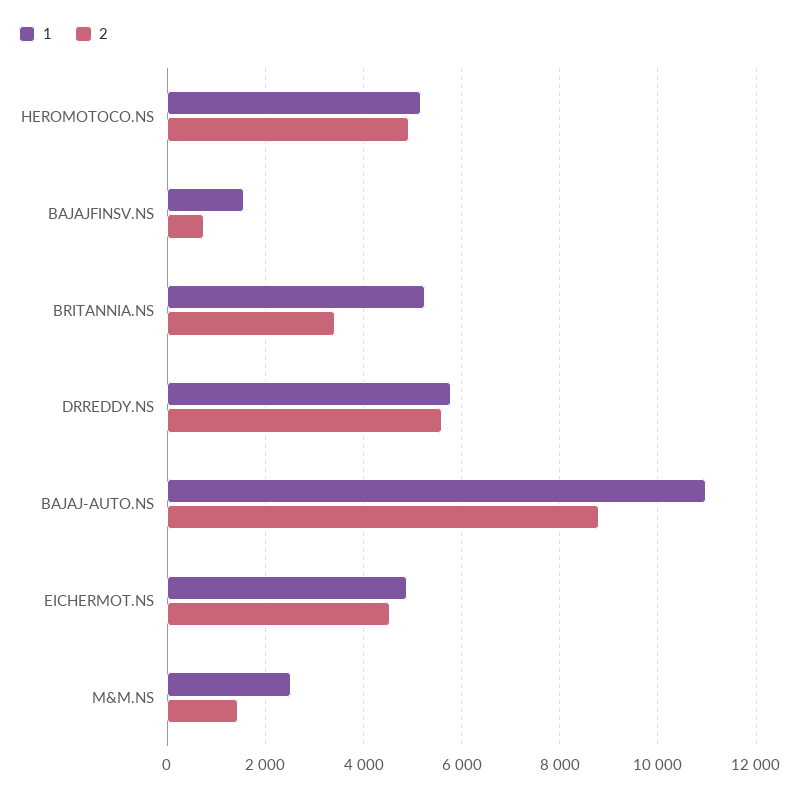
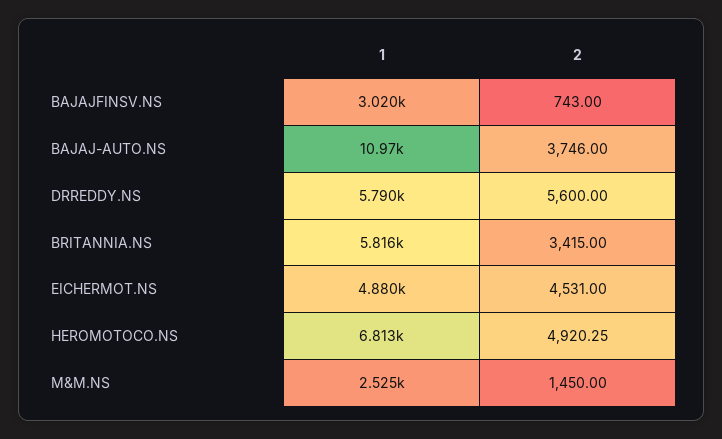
1, HEROMOTOCO.NS: 5200 -> 6813
1, BAJAJFINSV.NS: 1600 -> 3020
1, BRITANNIA.NS: 5200 -> 5816
2, BAJAJ-AUTO.NS: 8800 -> 3746

